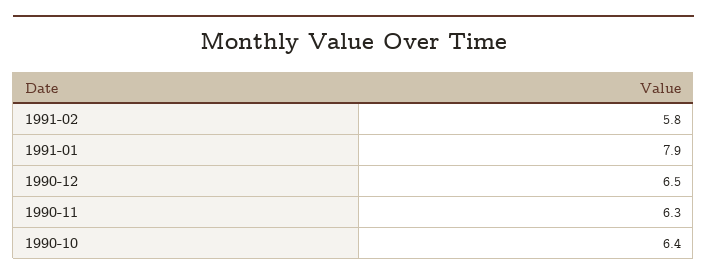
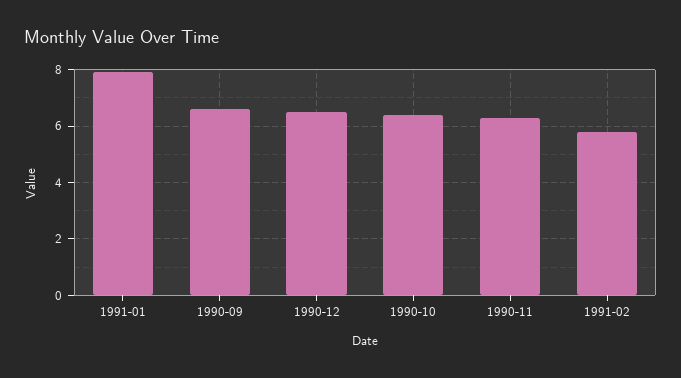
1990-09: none -> 6.5

